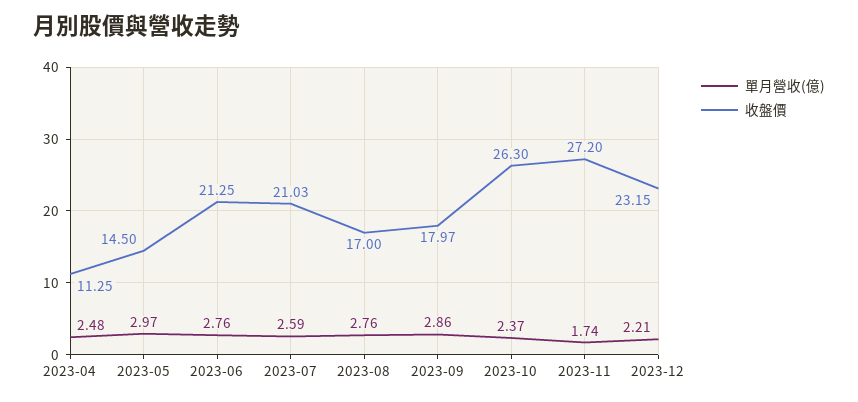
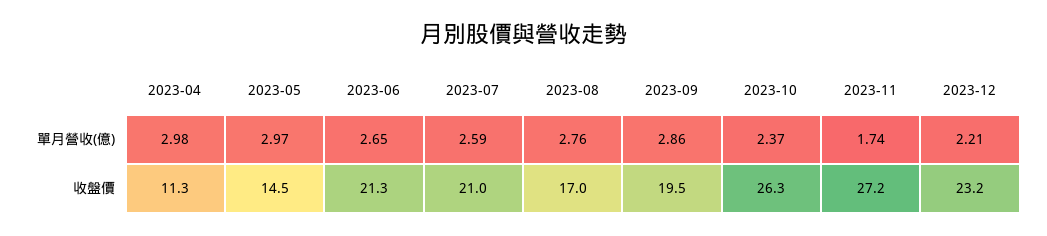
單月營收(億), 2023-04: 2.48 -> 2.98
單月營收(億), 2023-06: 2.76 -> 2.65
收盤價, 2023-09: 17.97 -> 19.5

